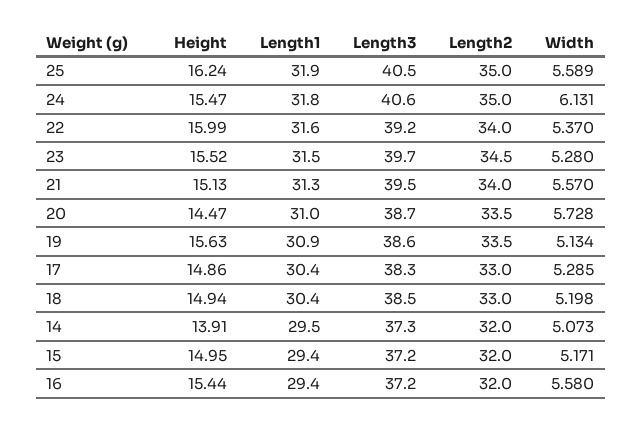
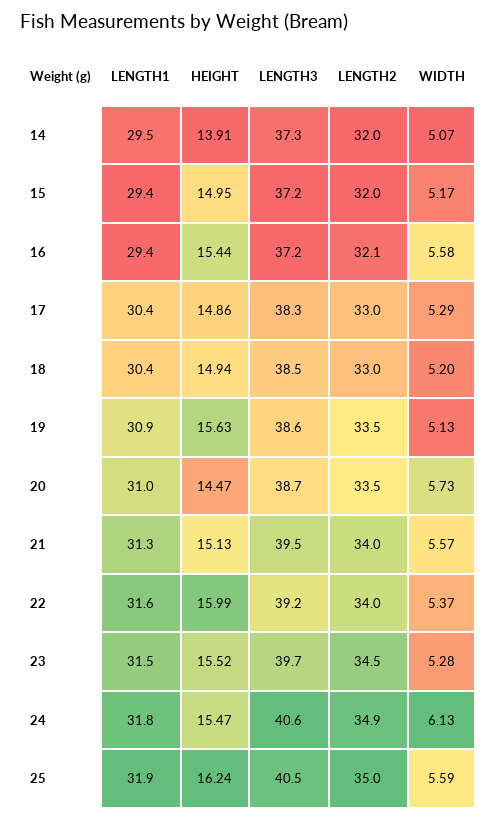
Length2, 24: 35 -> 34.9
Length2, 16: 32 -> 32.1

